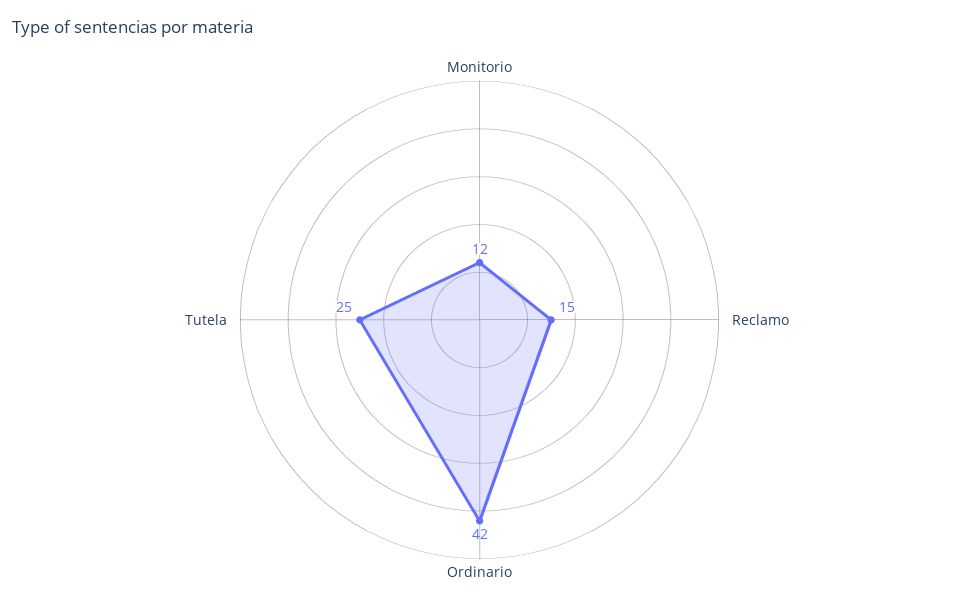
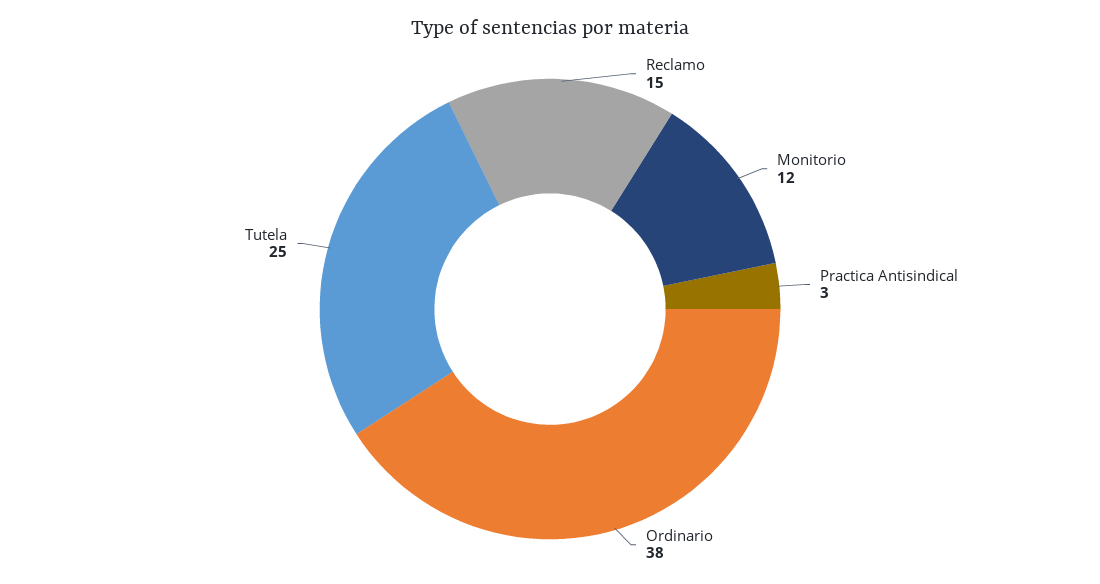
Ordinario: 42 -> 38
Practica Antisindical: none -> 3

